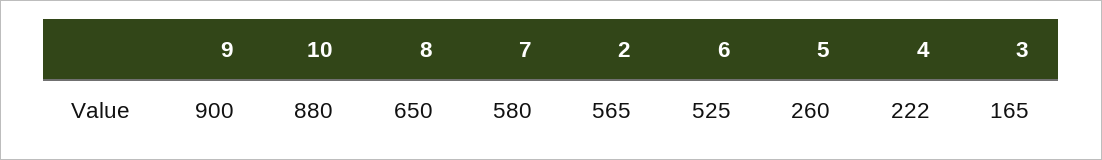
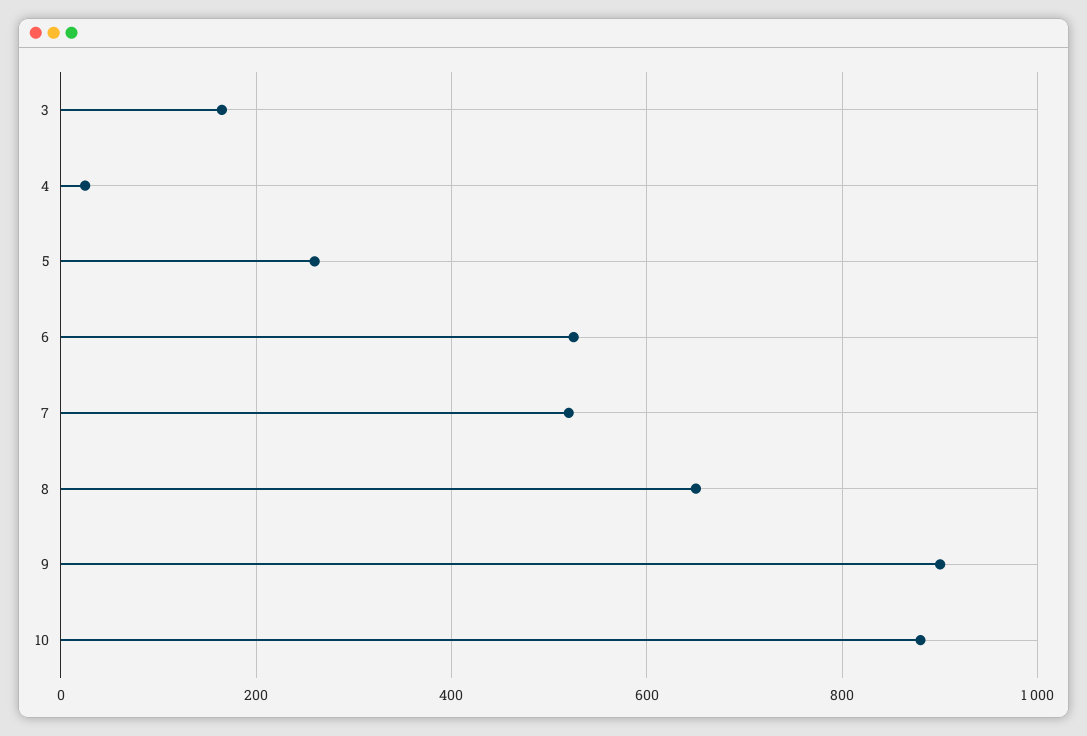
7: 580 -> 520
2: 565 -> none
4: 222 -> 20

